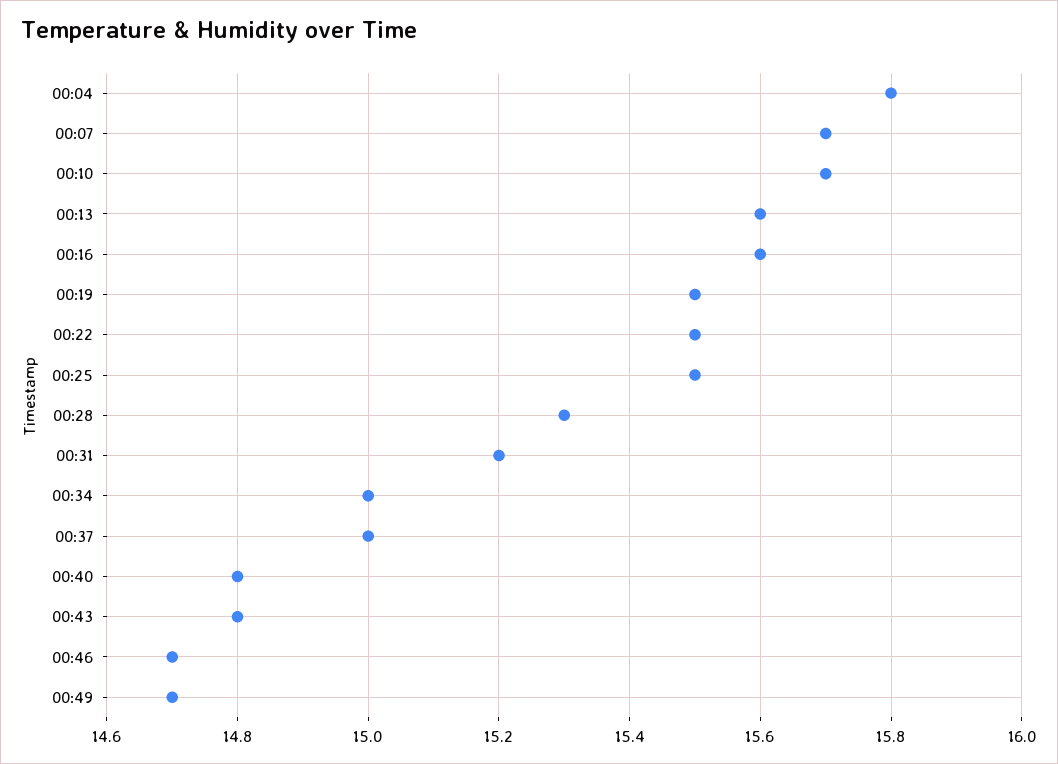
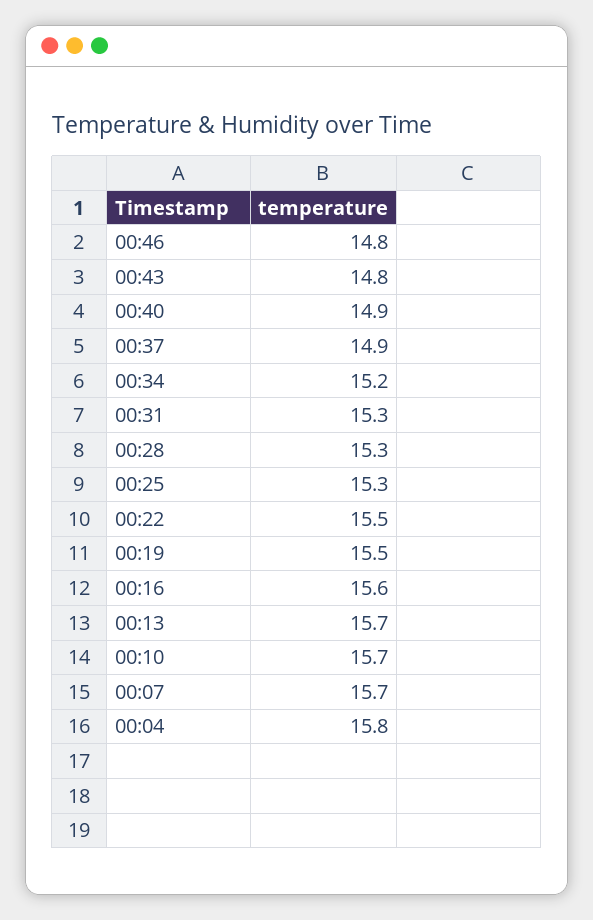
00:13: 15.6 -> 15.7
00:25: 15.5 -> 15.3
00:31: 15.2 -> 15.3
00:34: 15 -> 15.2
00:37: 15 -> 14.9
00:40: 14.8 -> 14.9
00:46: 14.7 -> 14.8
00:49: 14.7 -> none

